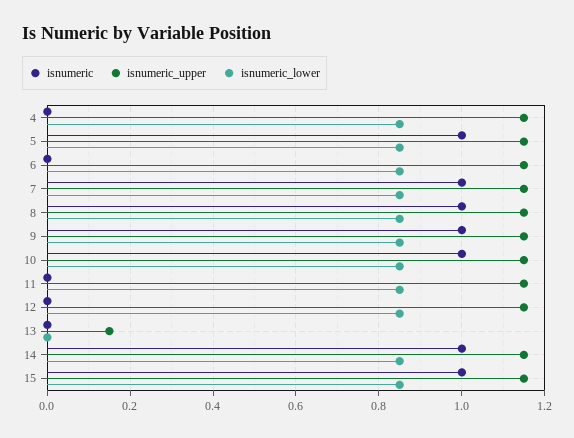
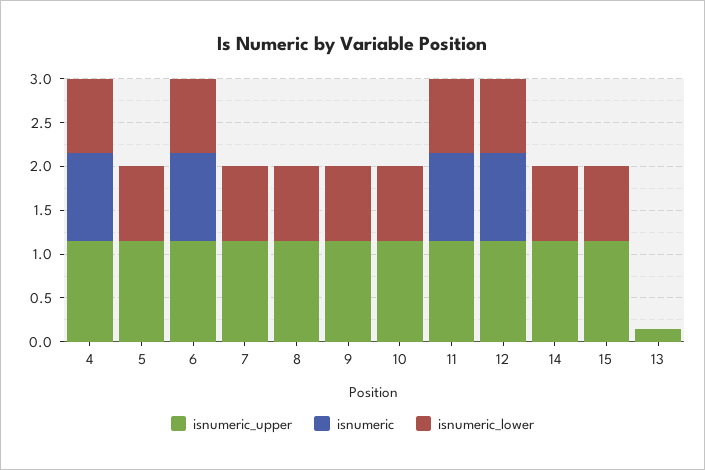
isnumeric, 4: 0 -> 1
isnumeric, 5: 1 -> 0
isnumeric, 6: 0 -> 1
isnumeric, 7: 1 -> 0
isnumeric, 8: 1 -> 0
isnumeric, 9: 1 -> 0
isnumeric, 10: 1 -> 0
isnumeric, 11: 0 -> 1
isnumeric, 12: 0 -> 1
isnumeric, 14: 1 -> 0
isnumeric, 15: 1 -> 0

